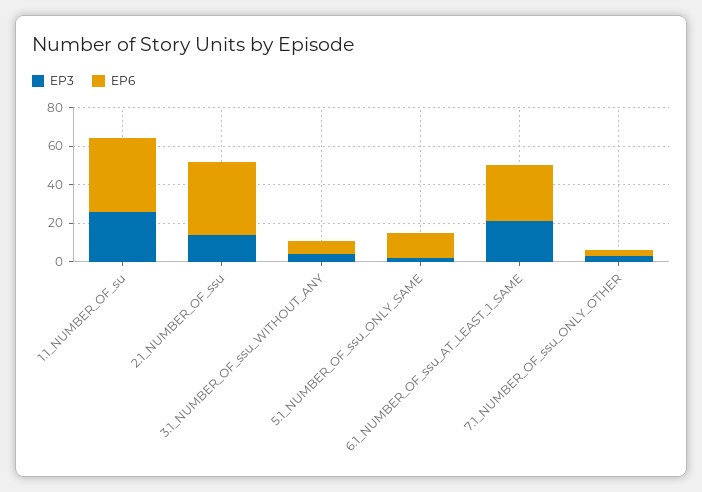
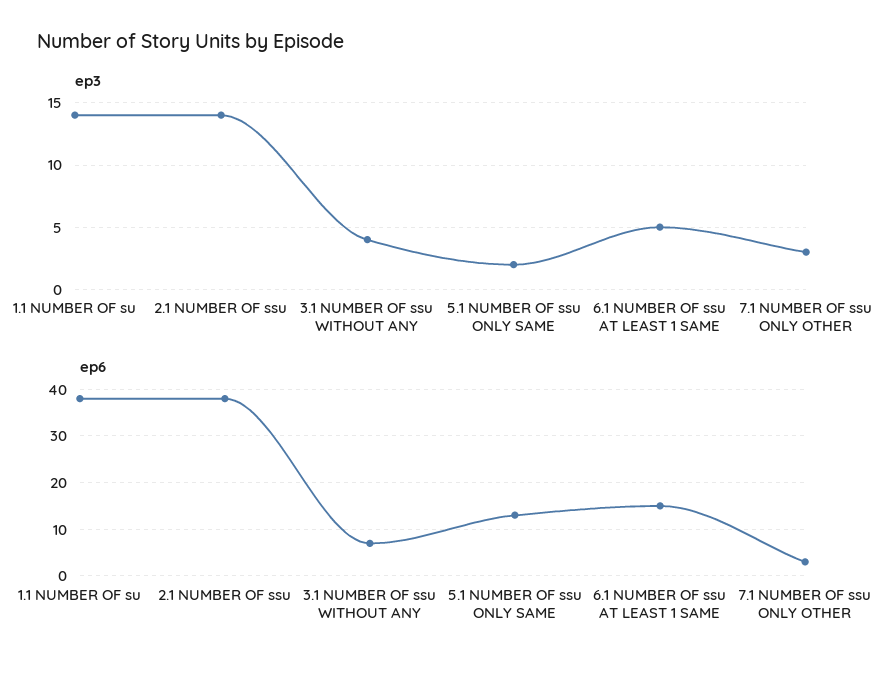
EP3, 1.1_NUMBER_OF_su: 25 -> 14
EP3, 6.1_NUMBER_OF_ssu_AT_LEAST_1_SAME: 20 -> 5
EP6, 6.1_NUMBER_OF_ssu_AT_LEAST_1_SAME: 30 -> 15

